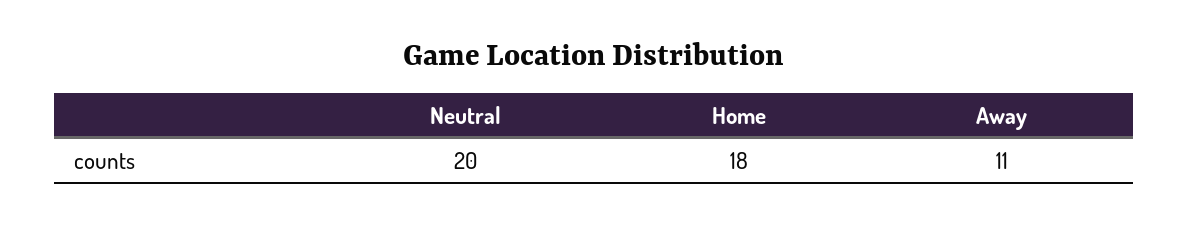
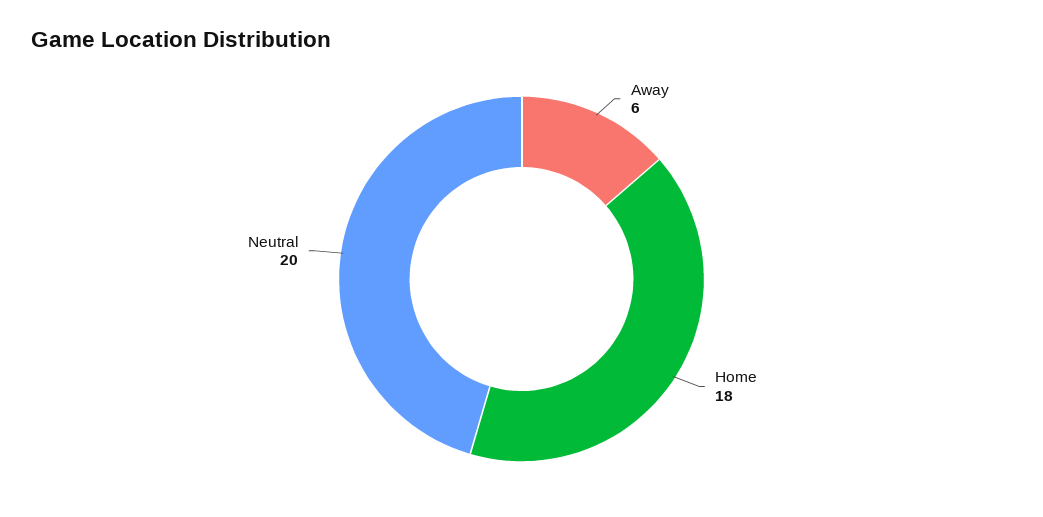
Away: 11 -> 6

